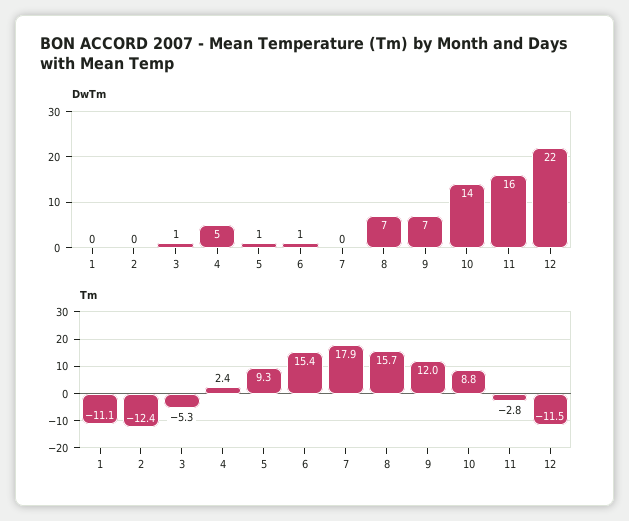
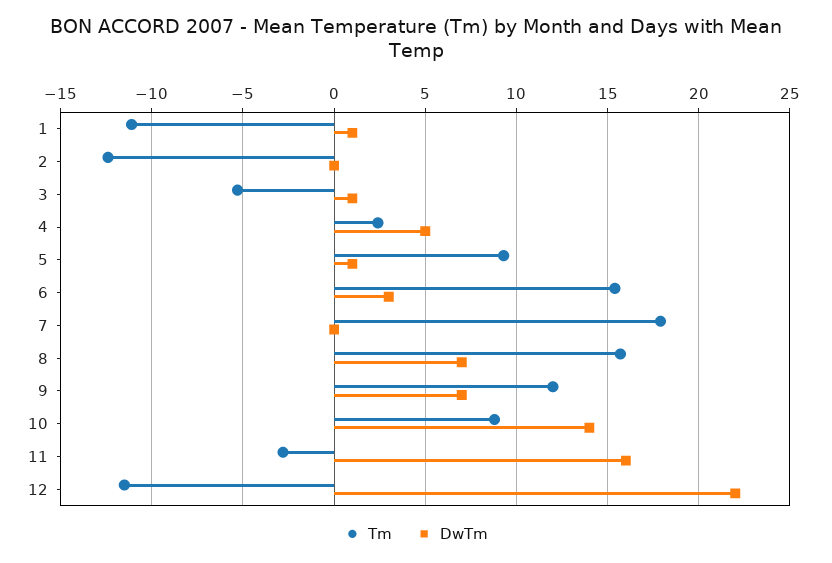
DwTm, 1: 0 -> 1
DwTm, 6: 1 -> 3

